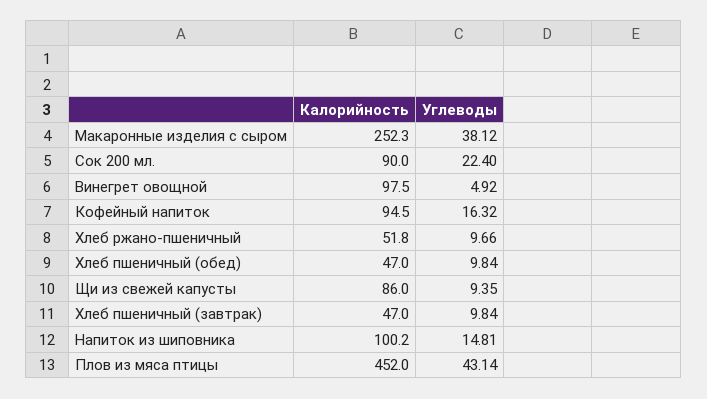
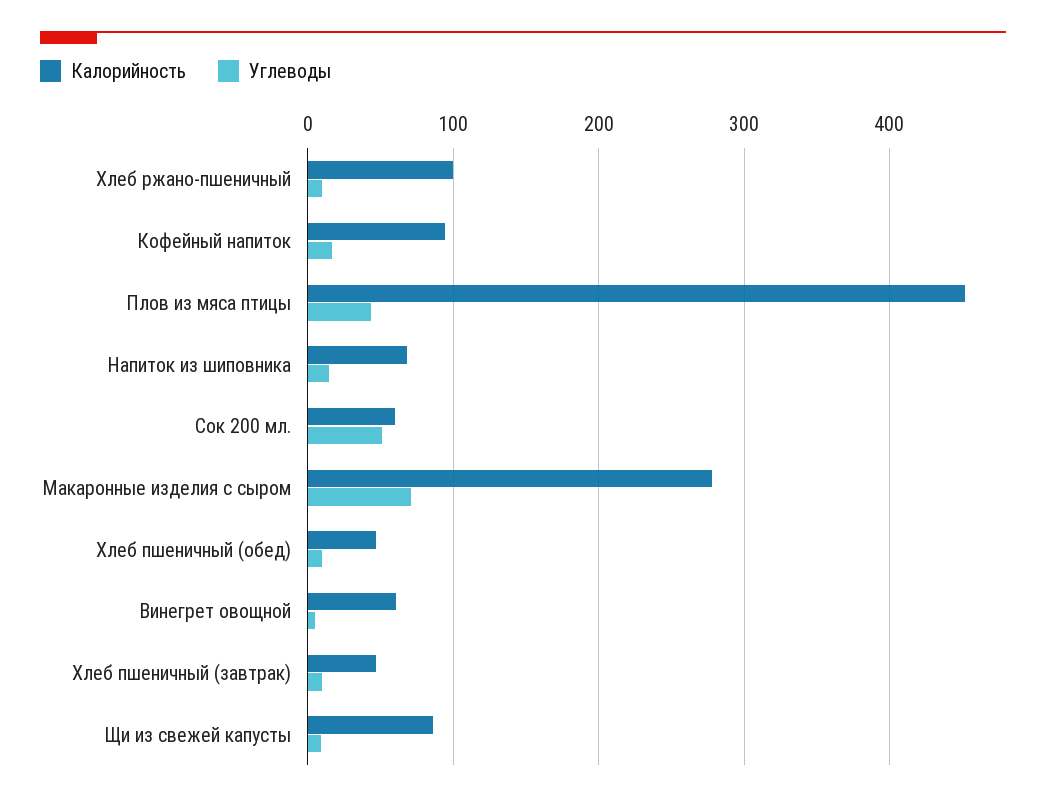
Калорийность, Макаронные изделия с сыром: 252.3 -> 280
Углеводы, Макаронные изделия с сыром: 38.12 -> 70
Калорийность, Сок 200 мл.: 90 -> 60
Углеводы, Сок 200 мл.: 22.4 -> 50
Калорийность, Винегрет овощной: 97.5 -> 60
Калорийность, Хлеб ржано-пшеничный: 51.8 -> 100
Калорийность, Напиток из шиповника: 100.2 -> 70

